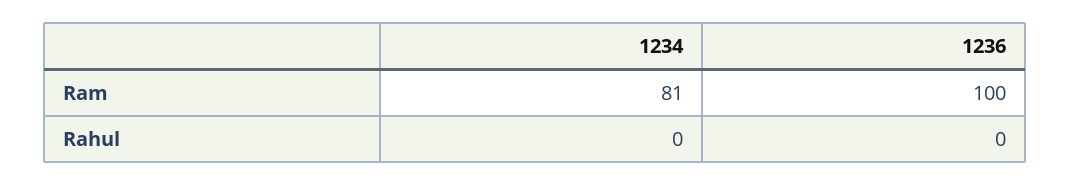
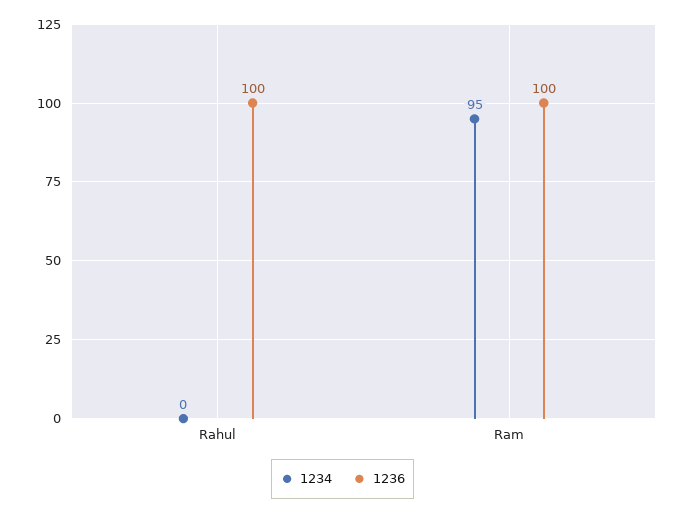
1234, Ram: 81 -> 95
1236, Rahul: 0 -> 100

